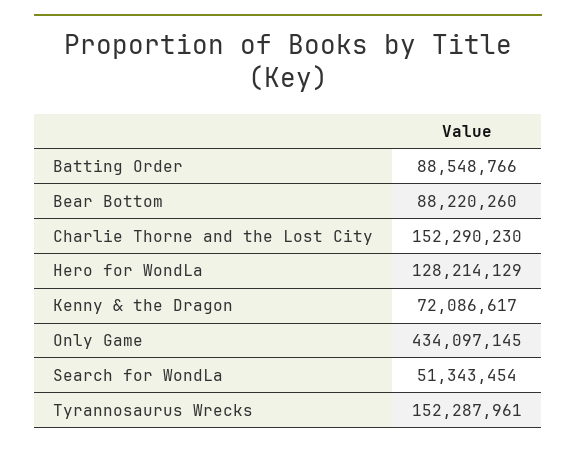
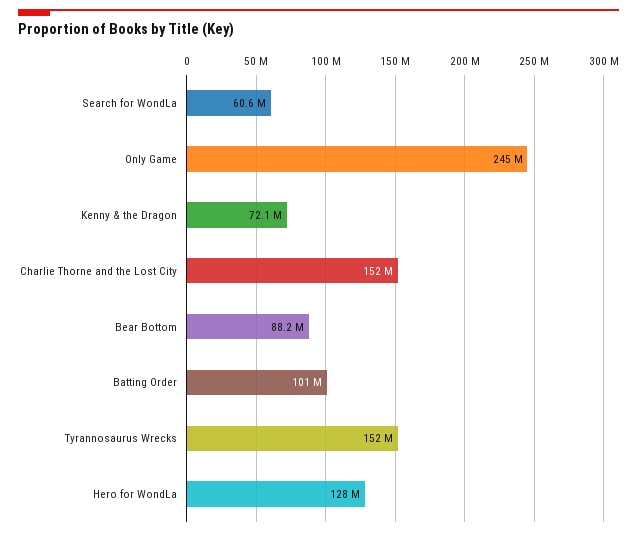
Batting Order: 88548766 -> 101000000
Only Game: 434097145 -> 245000000
Search for WondLa: 51343454 -> 60600000

